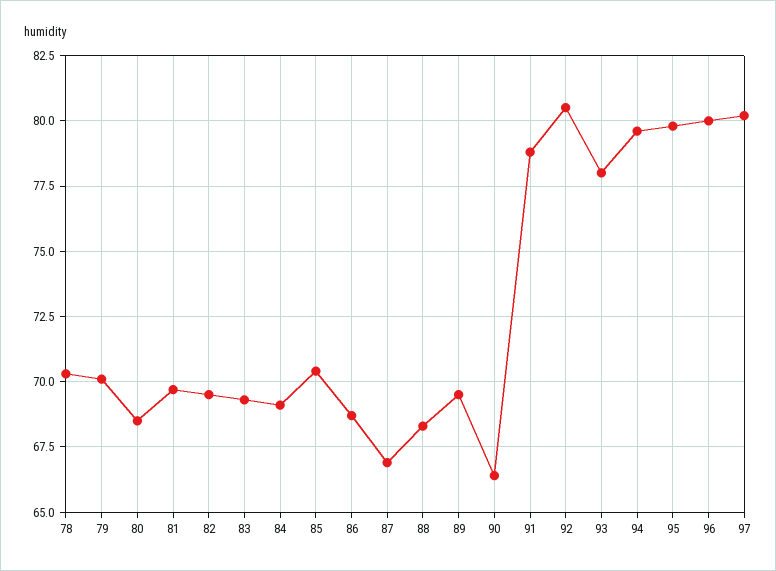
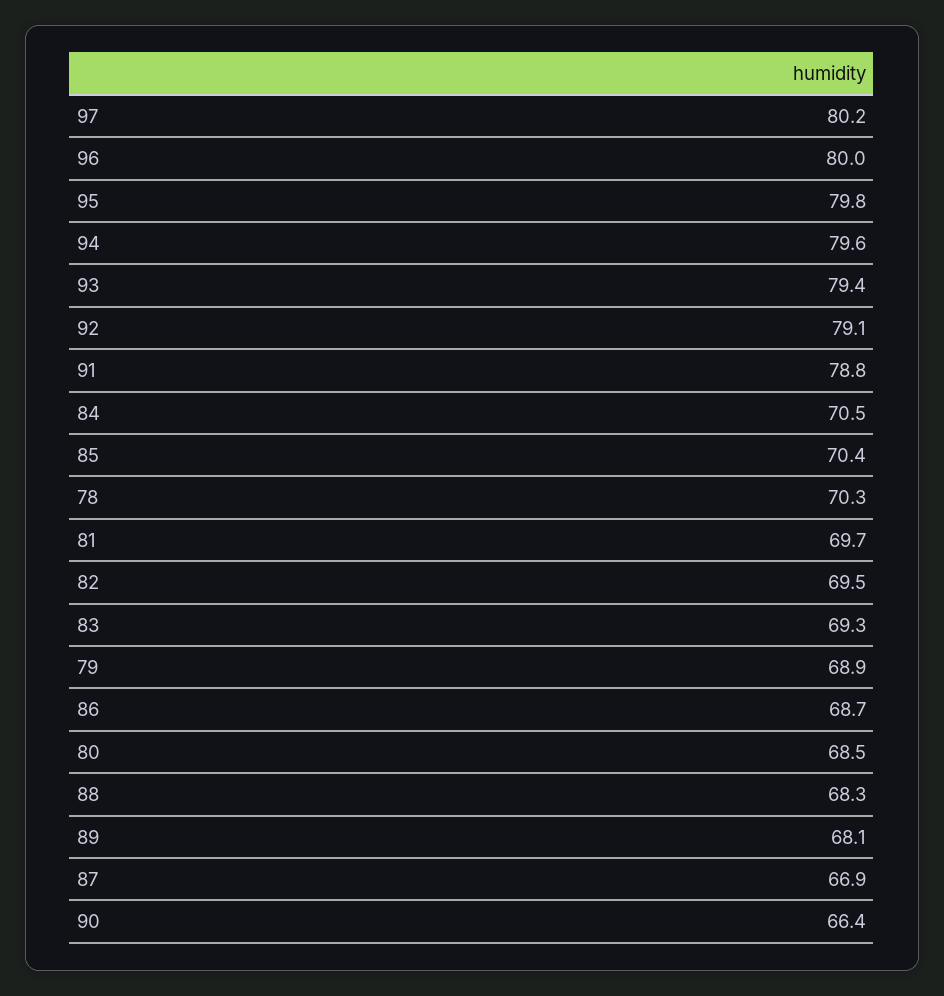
79: 70 -> 68.9
84: 69 -> 70.5
89: 69.5 -> 68.1
92: 80.5 -> 79.1
93: 78 -> 79.4

